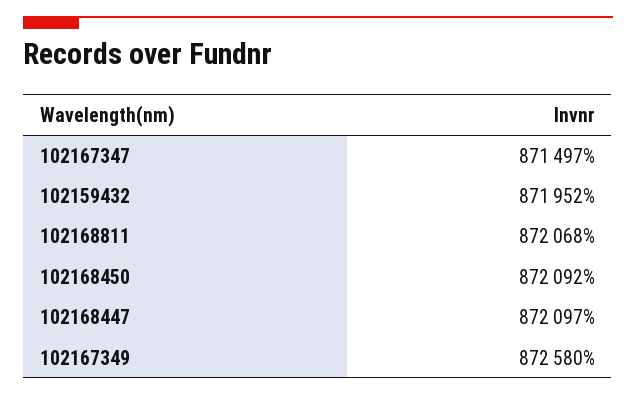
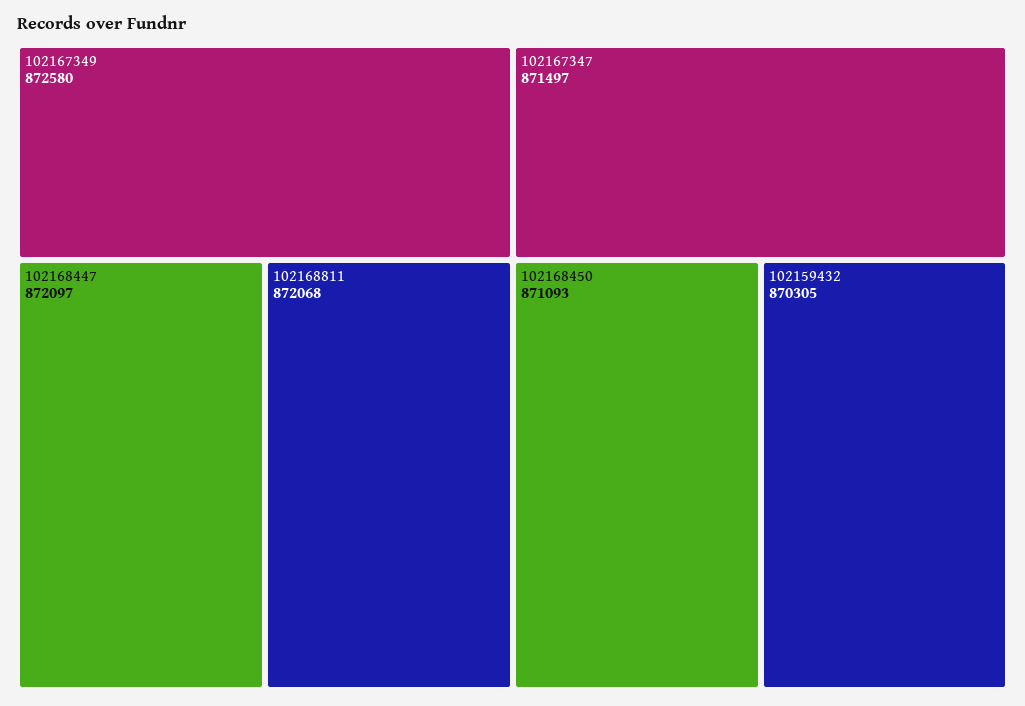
102159432: 871952 -> 870305
102168450: 872092 -> 871093

